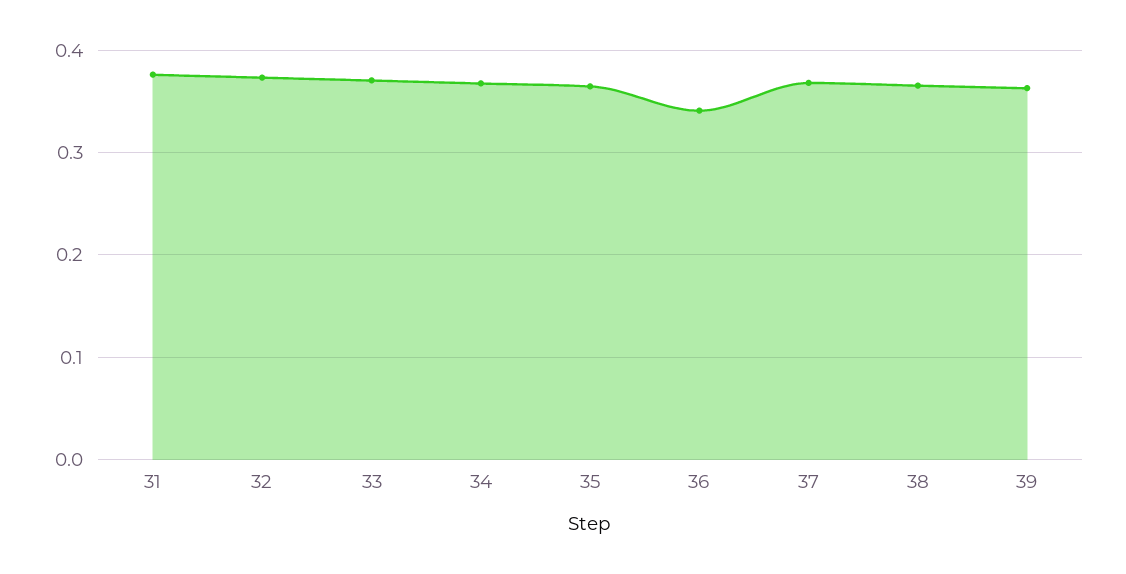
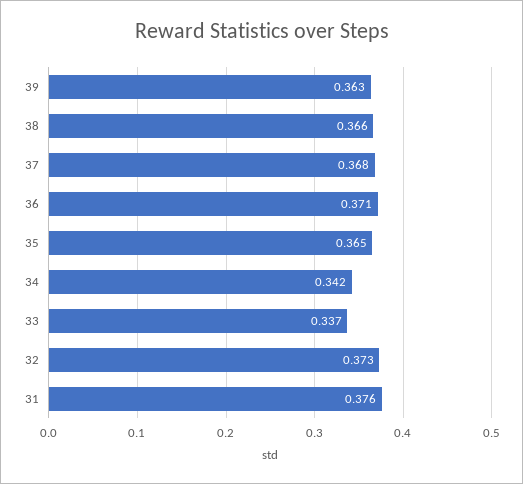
33: 0.37 -> 0.337
34: 0.37 -> 0.342
36: 0.34 -> 0.371

